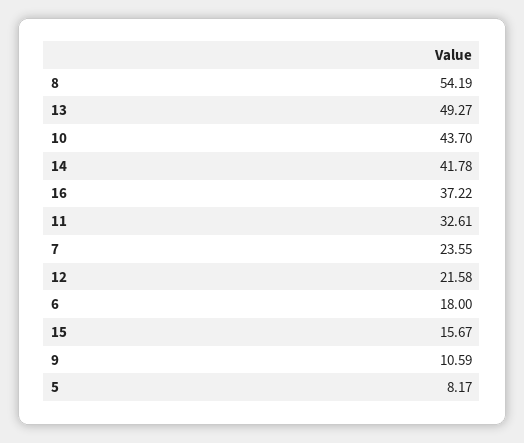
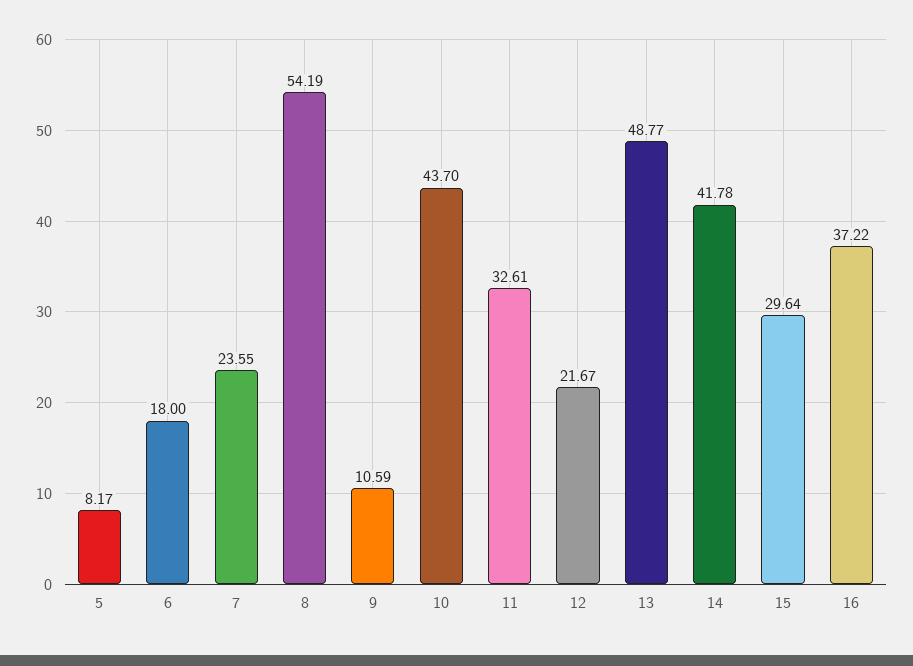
13: 49.27 -> 48.77
12: 21.58 -> 21.67
15: 15.67 -> 29.64

